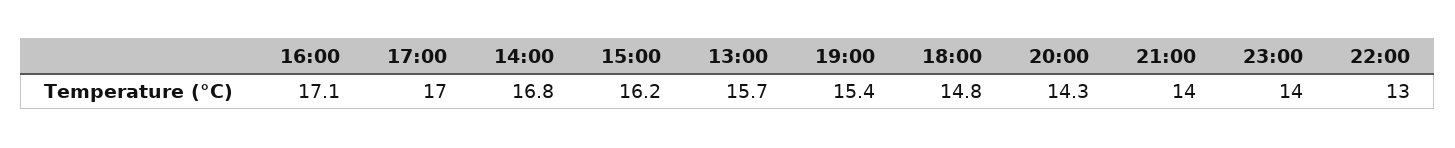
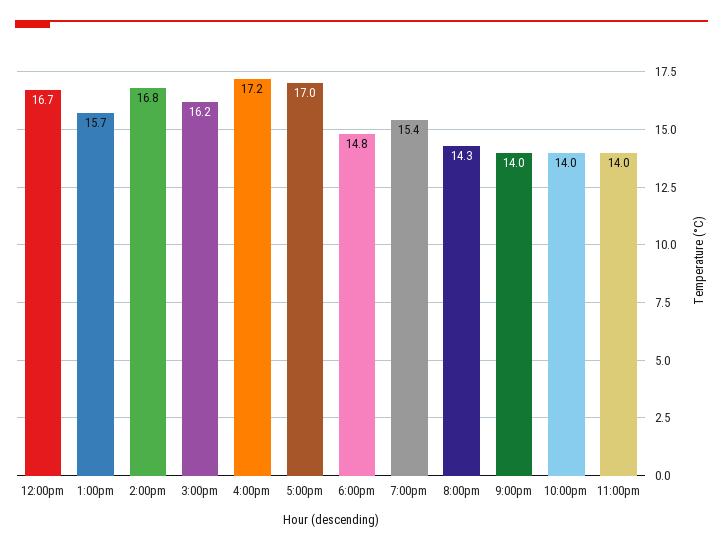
16:00: 17.1 -> 17.2
22:00: 13 -> 14
12:00pm: none -> 16.7

